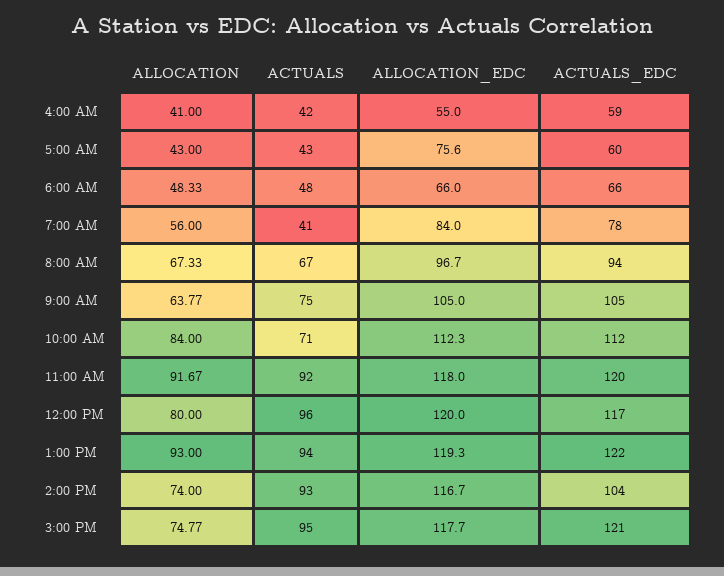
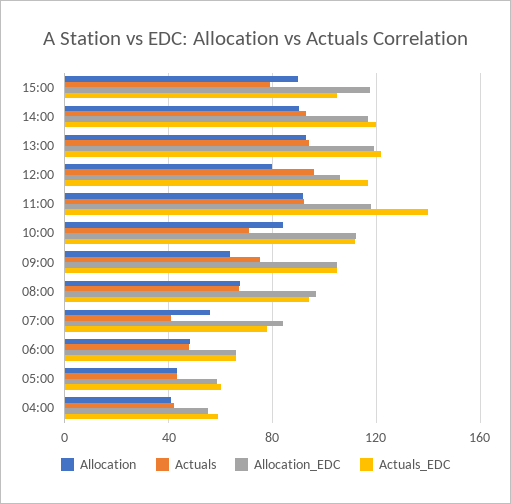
ALLOCATION_EDC, 5:00 AM: 75.6 -> 60
ACTUALS_EDC, 11:00 AM: 120 -> 140
ALLOCATION_EDC, 12:00 PM: 120 -> 105
ALLOCATION, 2:00 PM: 74 -> 90
ACTUALS_EDC, 2:00 PM: 104 -> 120
ALLOCATION, 3:00 PM: 74.77 -> 90
ACTUALS, 3:00 PM: 95 -> 80
ACTUALS_EDC, 3:00 PM: 121 -> 105

